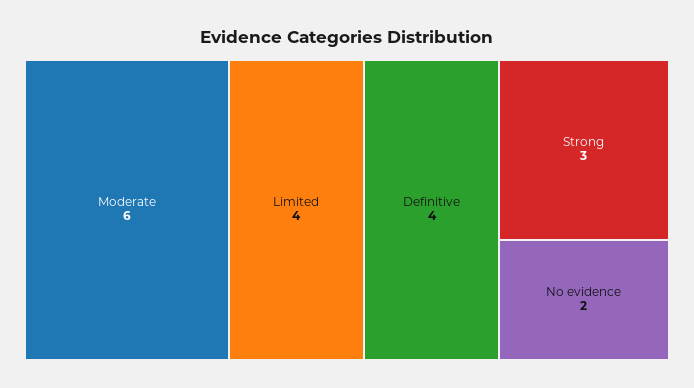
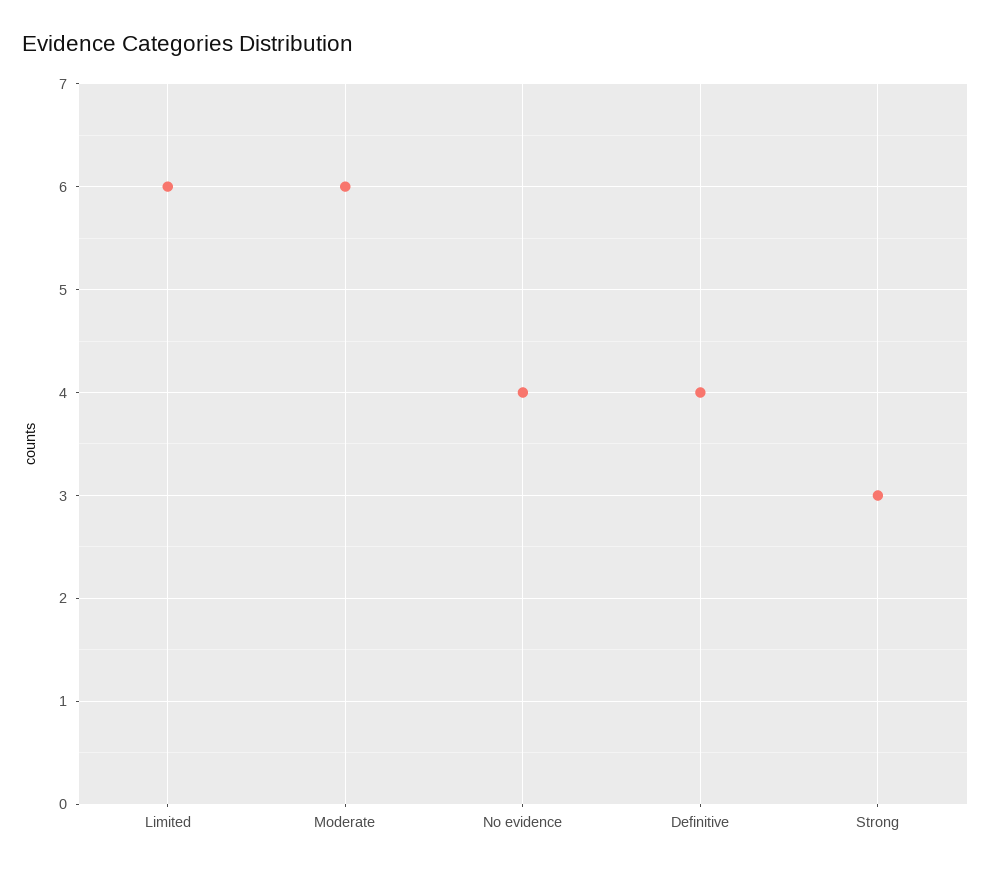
Limited: 4 -> 6
No evidence: 2 -> 4

